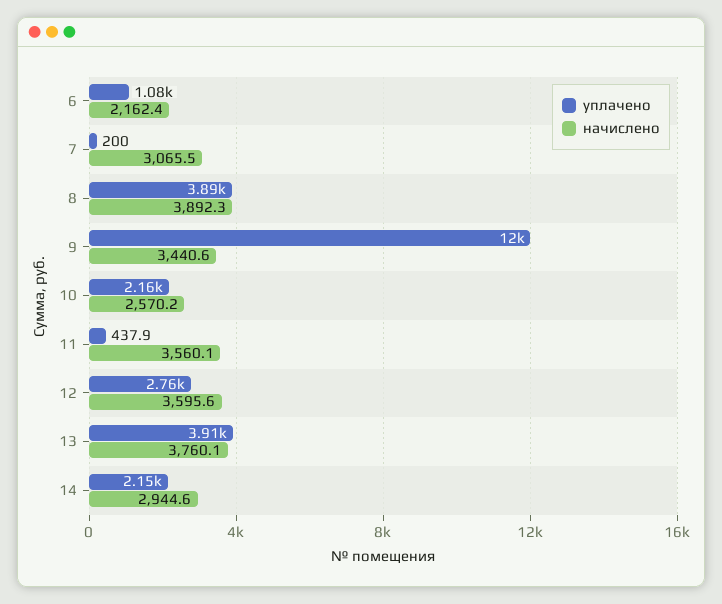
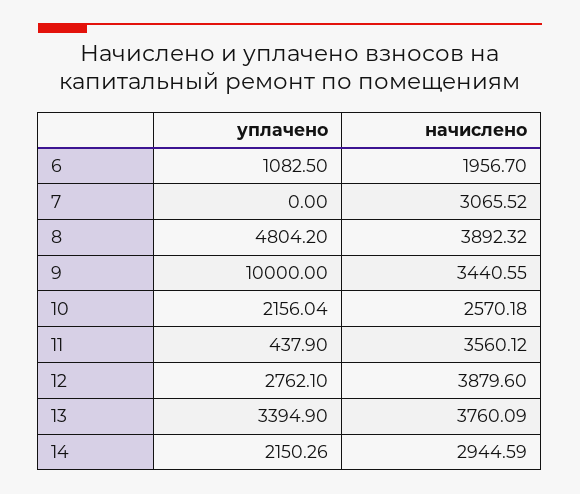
начислено, 6: 2162.4 -> 1956.7
уплачено, 7: 200 -> 0
уплачено, 8: 3890 -> 4804.2
уплачено, 9: 12000 -> 10000
начислено, 12: 3595.6 -> 3879.6
уплачено, 13: 3910 -> 3394.9

